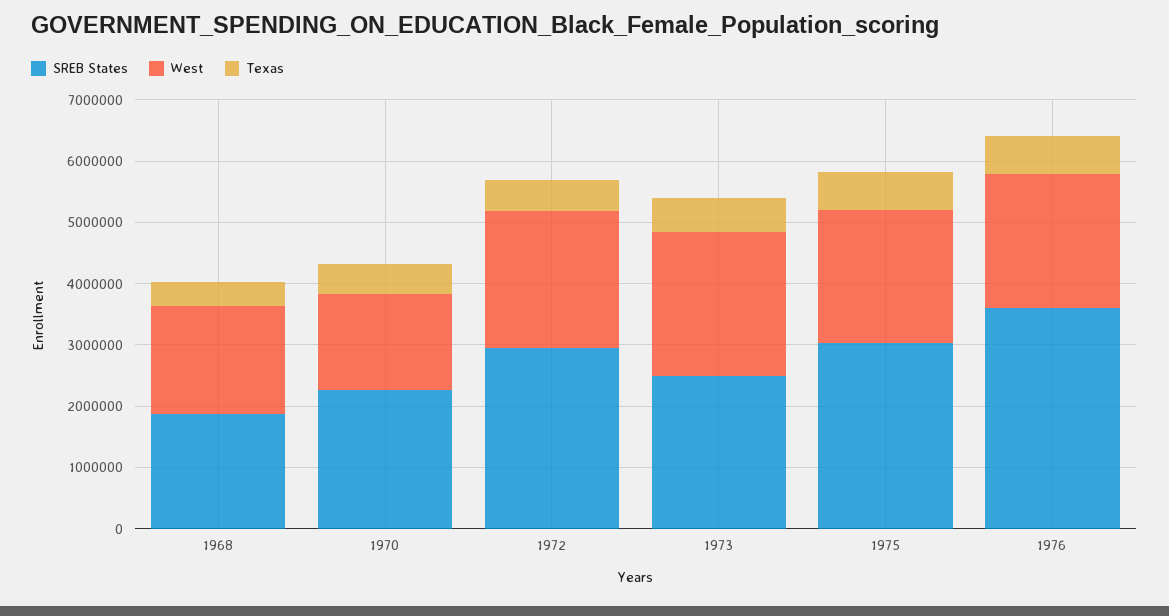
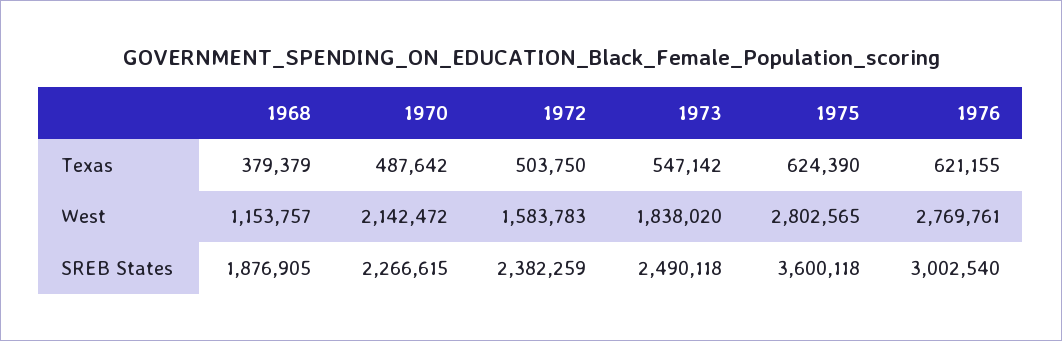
West, 1968: 1800000 -> 1153757
West, 1970: 1600000 -> 2142472
SREB States, 1972: 3000000 -> 2382259
West, 1972: 2200000 -> 1583783
West, 1973: 2400000 -> 1838020
SREB States, 1975: 3000000 -> 3600118
West, 1975: 2200000 -> 2802565
SREB States, 1976: 3600000 -> 3002540
West, 1976: 2200000 -> 2769761

